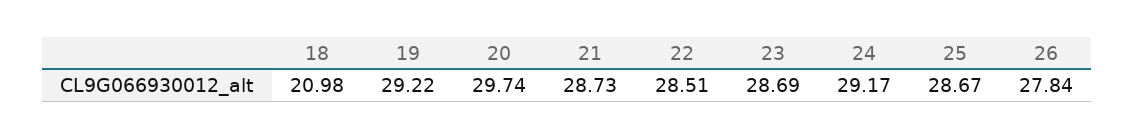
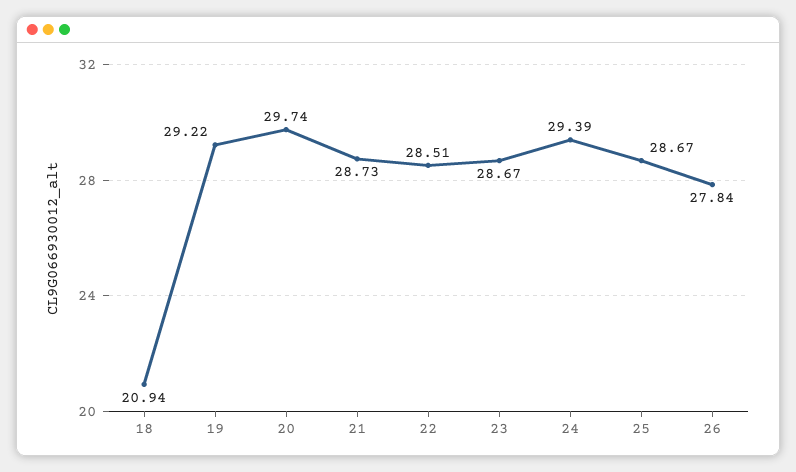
18: 20.98 -> 20.94
23: 28.69 -> 28.67
24: 29.17 -> 29.39

